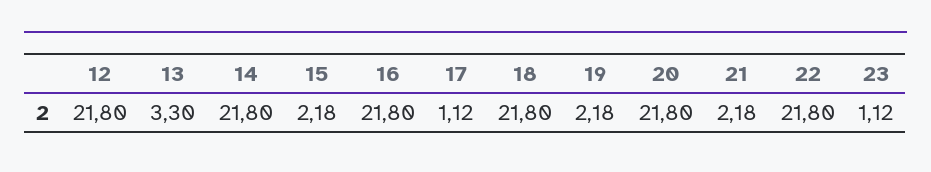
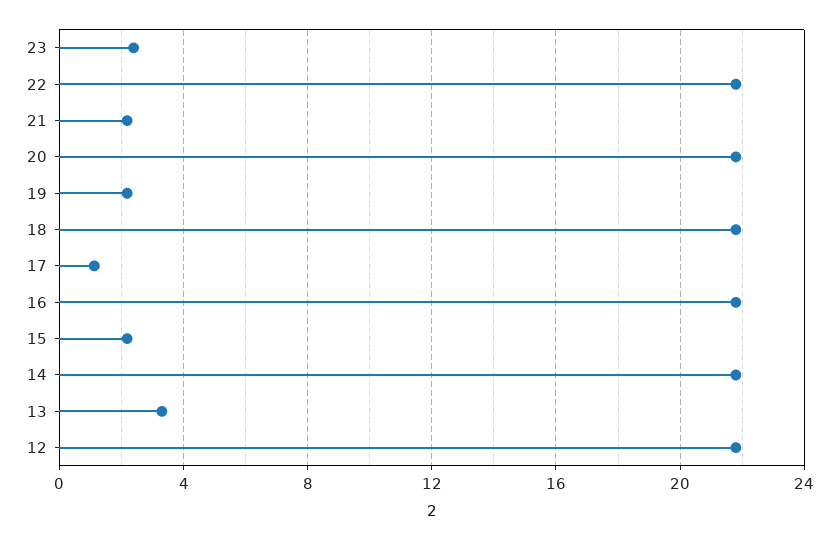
23: 1.12 -> 2.5

